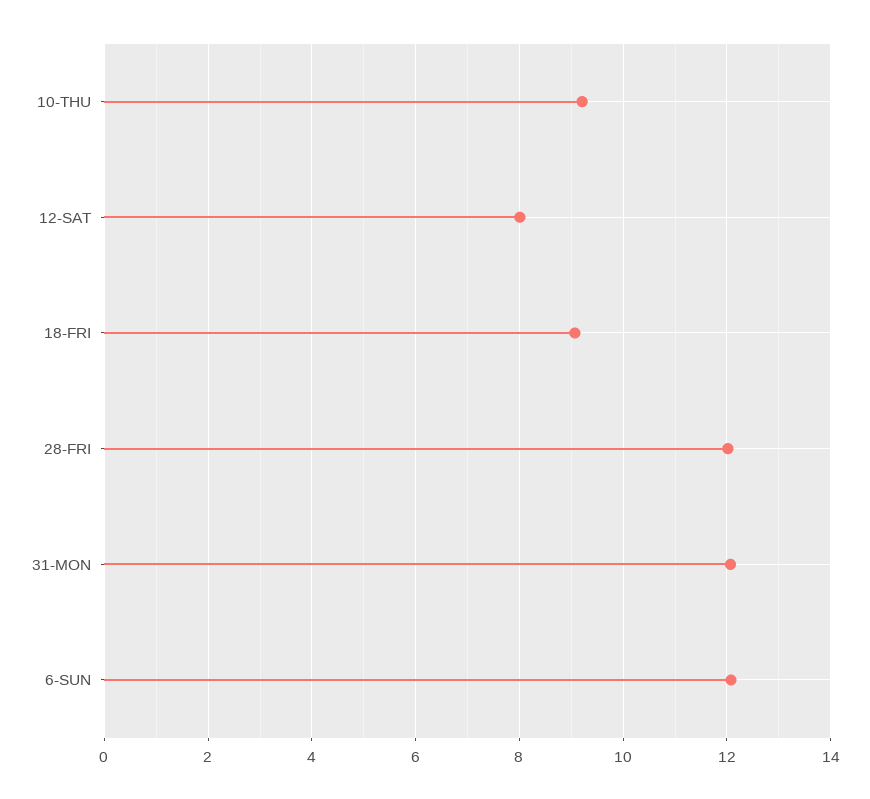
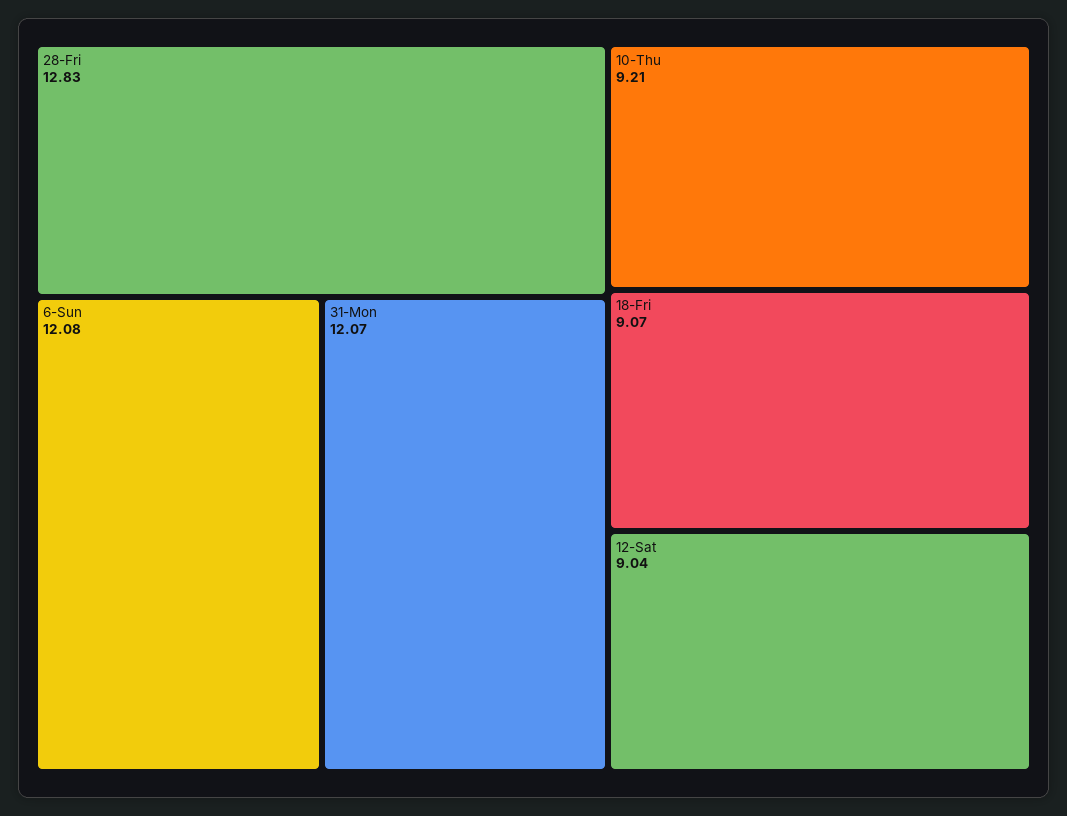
12-SAT: 8 -> 9.04
28-FRI: 12 -> 12.83

